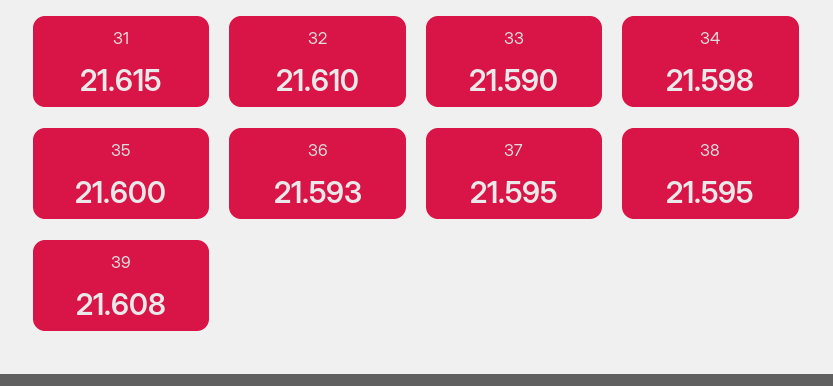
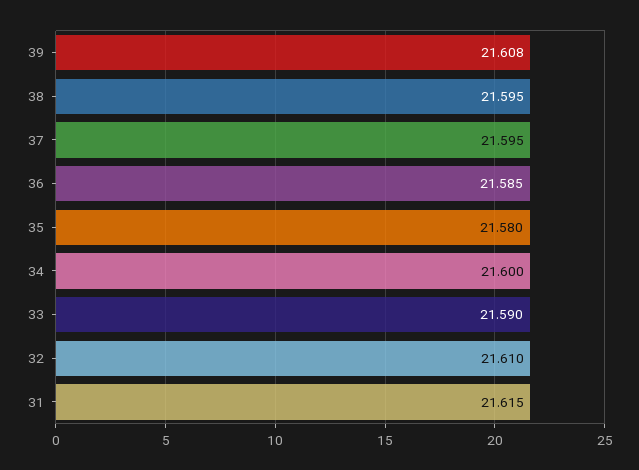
34: 21.598 -> 21.6
35: 21.6 -> 21.58
36: 21.593 -> 21.585

